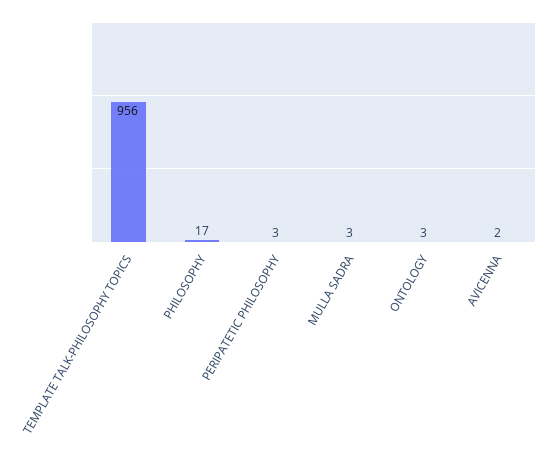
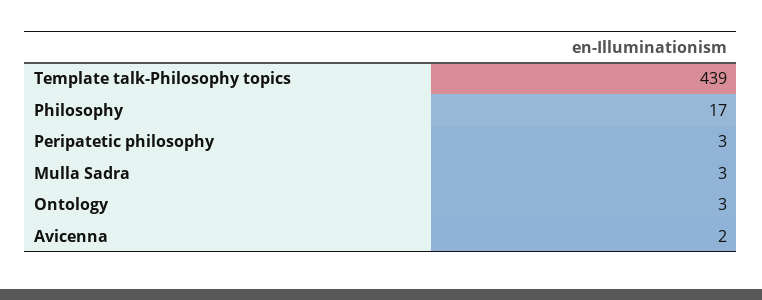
TEMPLATE TALK-PHILOSOPHY TOPICS: 956 -> 439

